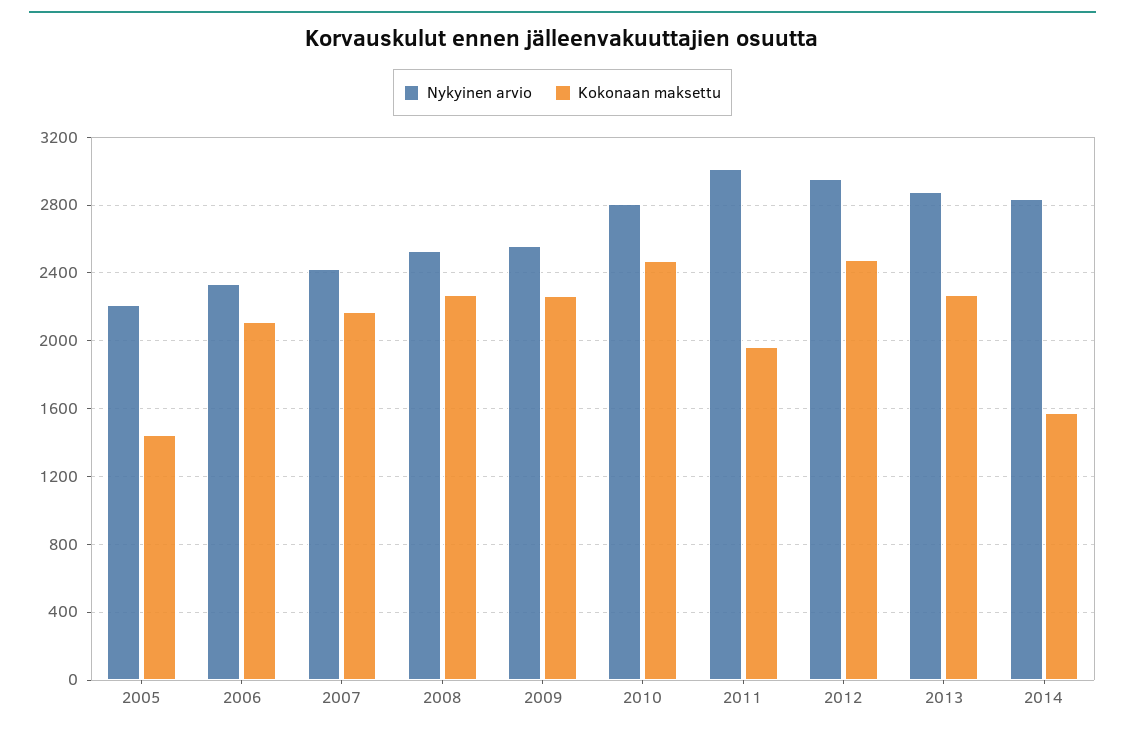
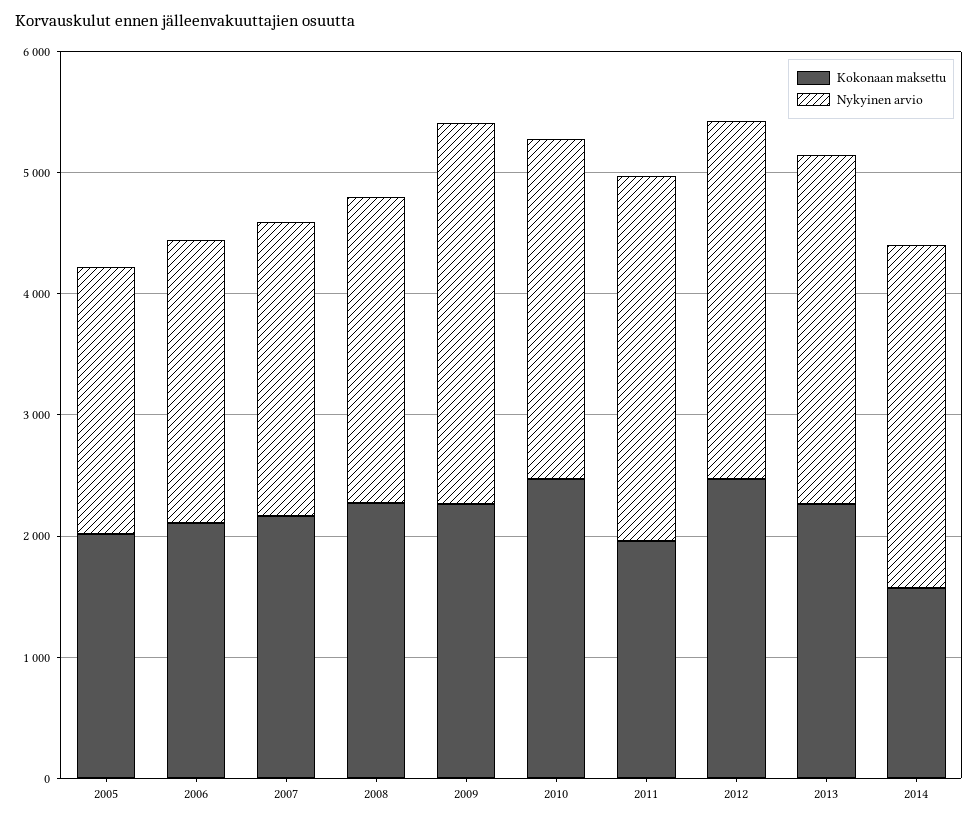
Kokonaan maksettu, 2005: 1450 -> 2000
Nykyinen arvio, 2009: 2550 -> 3200

